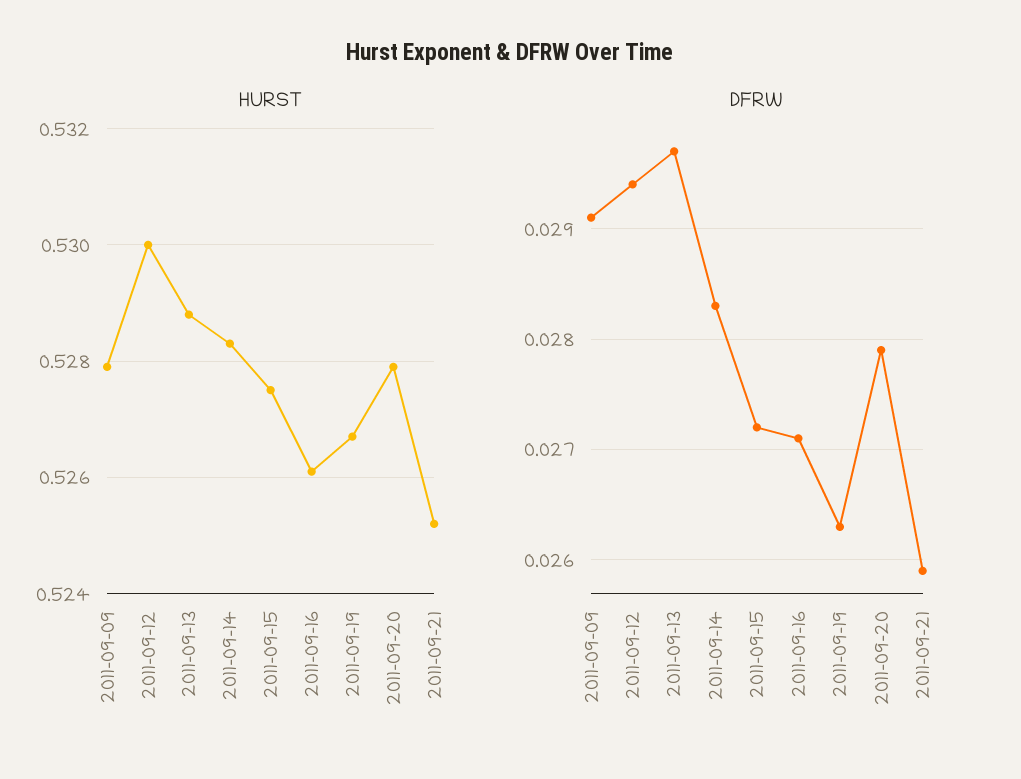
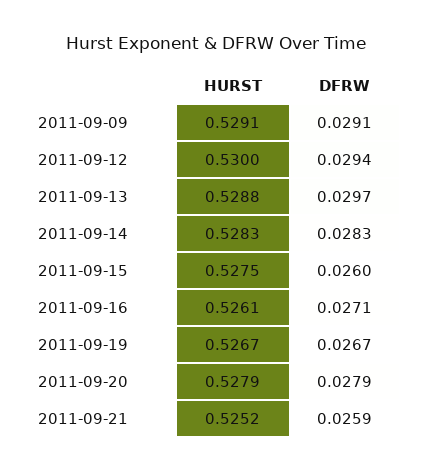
HURST, 2011-09-09: 0.528 -> 0.5291
DFRW, 2011-09-15: 0.0272 -> 0.026
DFRW, 2011-09-19: 0.0263 -> 0.0267

